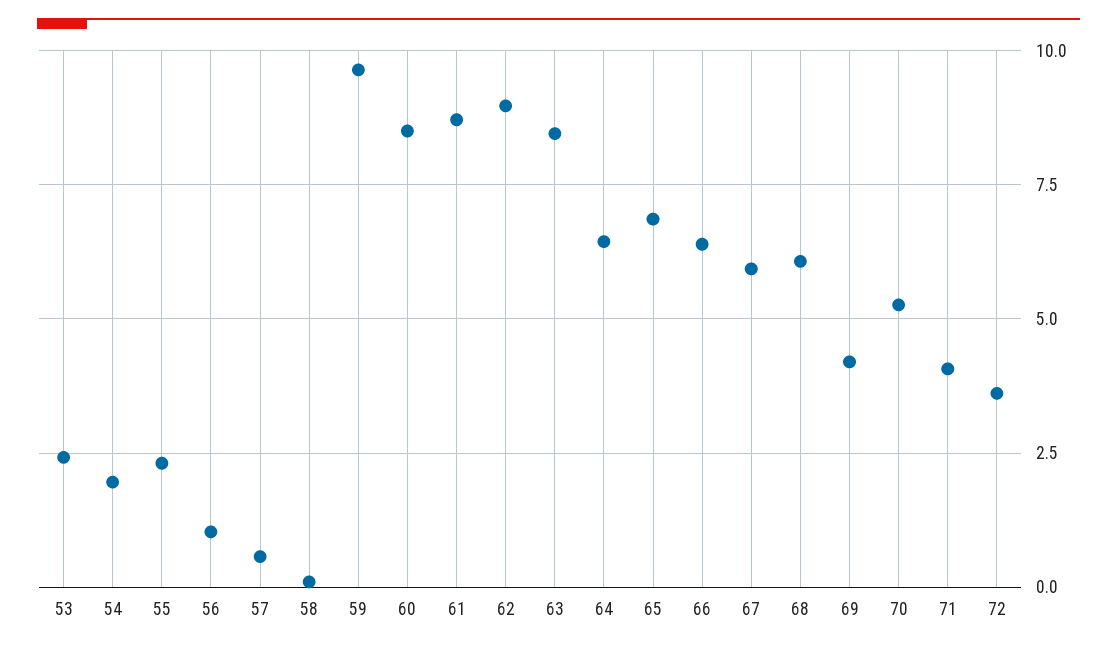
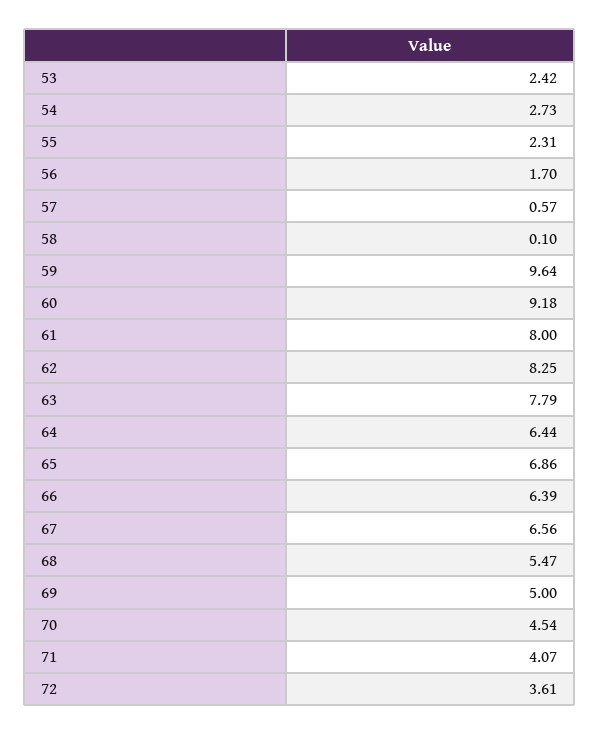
54: 2 -> 2.73
56: 1 -> 1.7
60: 8.5 -> 9.18
61: 8.75 -> 8
62: 9 -> 8.25
63: 8.5 -> 7.79
67: 6 -> 6.56
68: 6 -> 5.47
69: 4.25 -> 5
70: 5.25 -> 4.54

